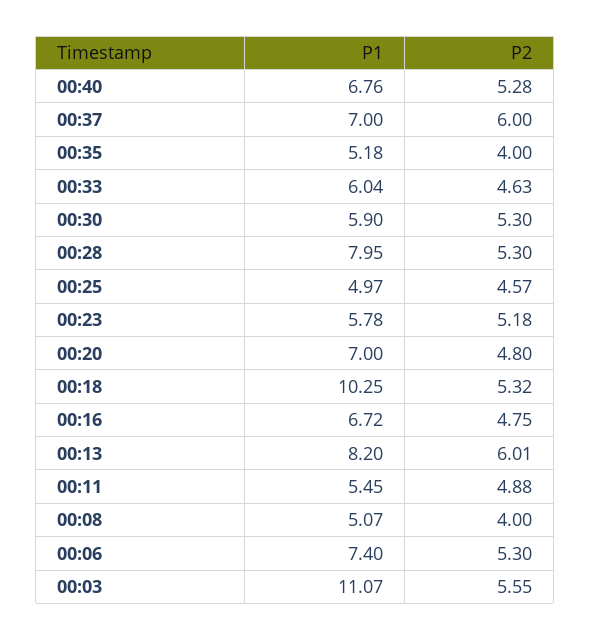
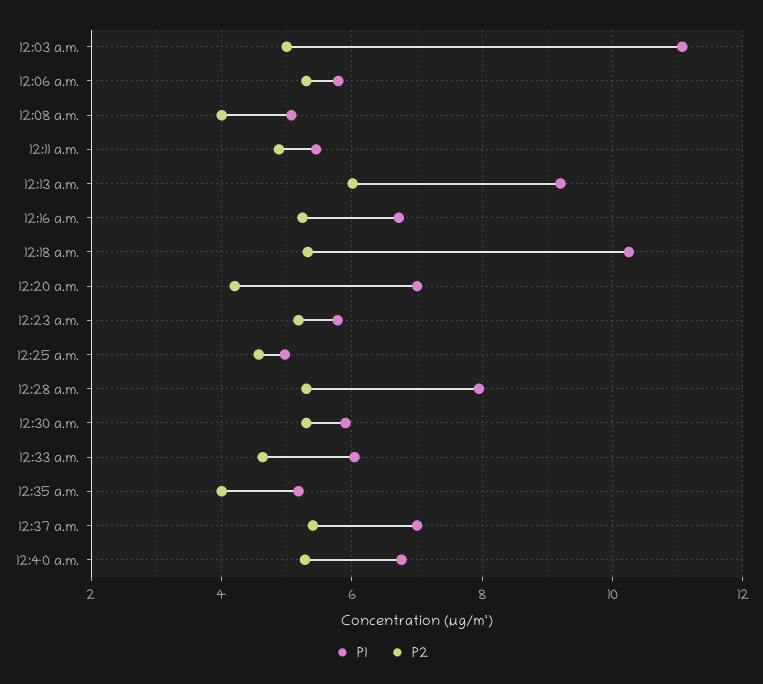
P2, 00:37: 6 -> 5.4
P2, 00:20: 4.8 -> 4.2
P2, 00:16: 4.75 -> 5.2
P1, 00:13: 8.2 -> 9.2
P1, 00:06: 7.4 -> 5.8
P2, 00:03: 5.55 -> 5

